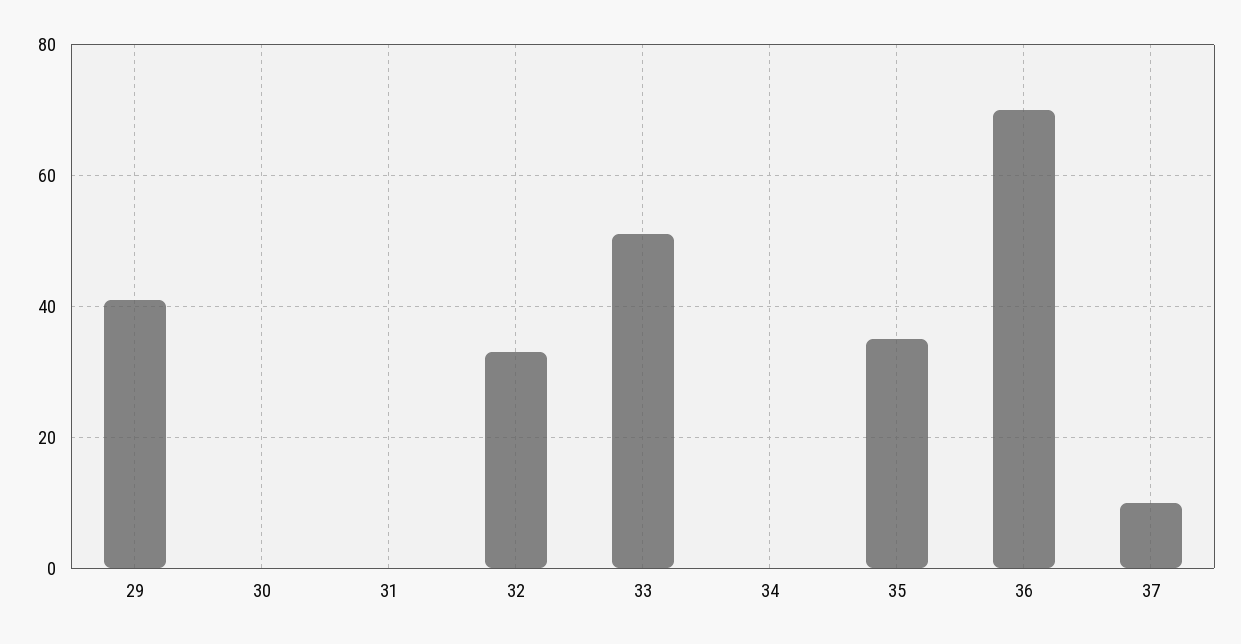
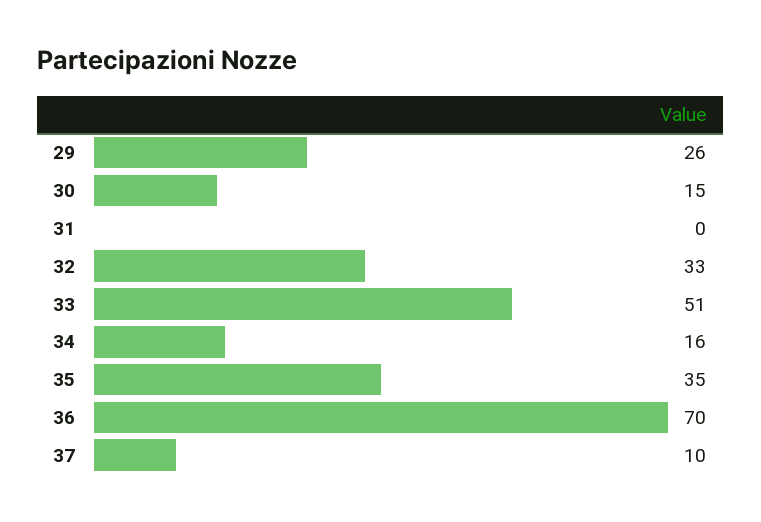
29: 40 -> 26
30: 0 -> 15
34: 0 -> 16

